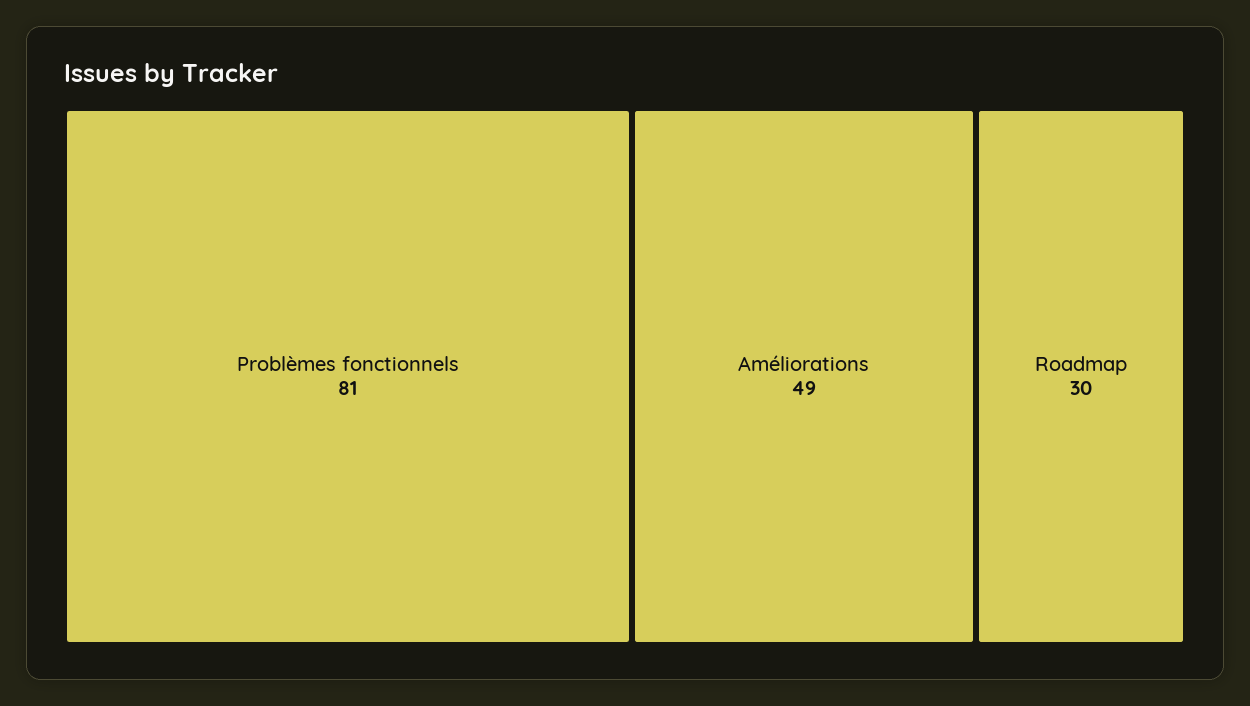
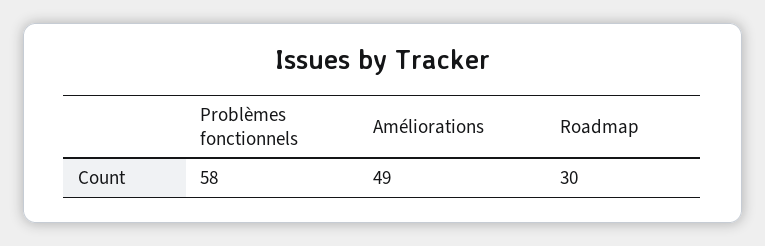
Problèmes fonctionnels: 81 -> 58

